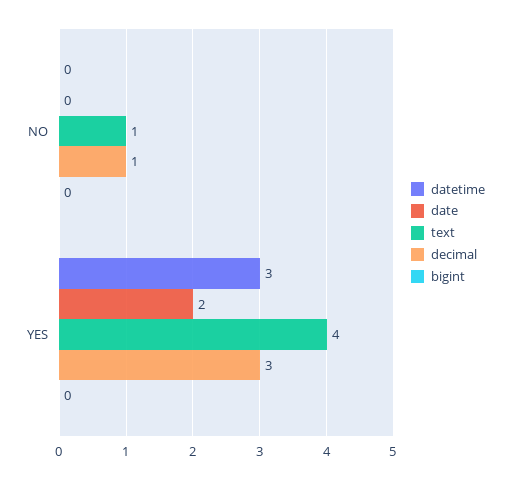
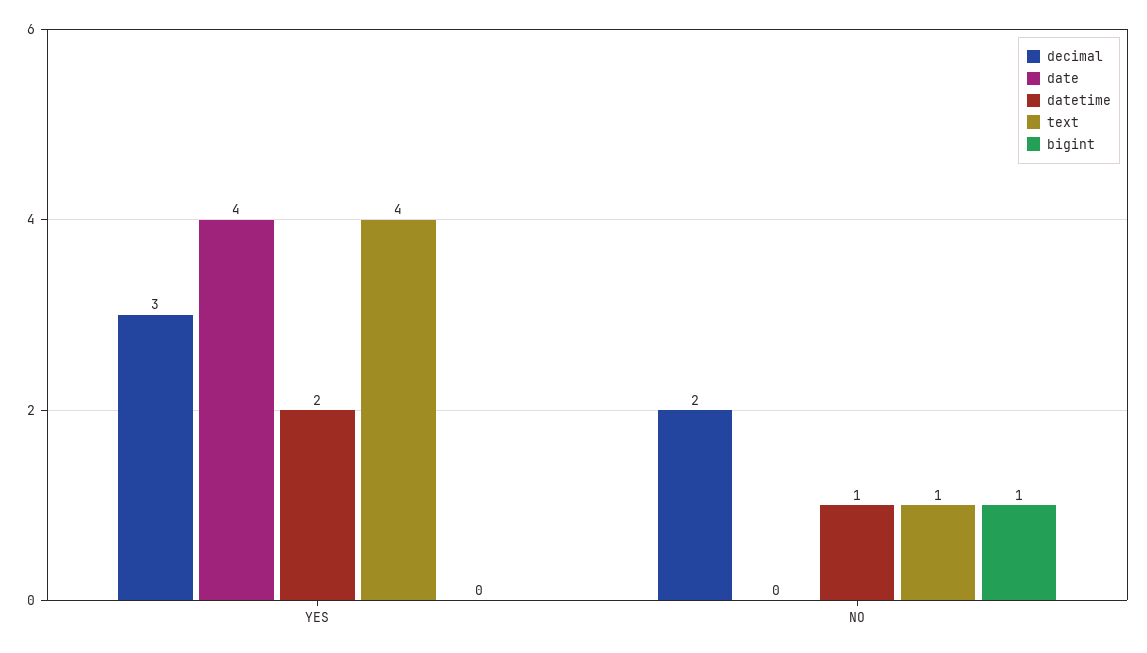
datetime, NO: 0 -> 1
decimal, NO: 1 -> 2
bigint, NO: 0 -> 1
datetime, YES: 3 -> 2
date, YES: 2 -> 4

